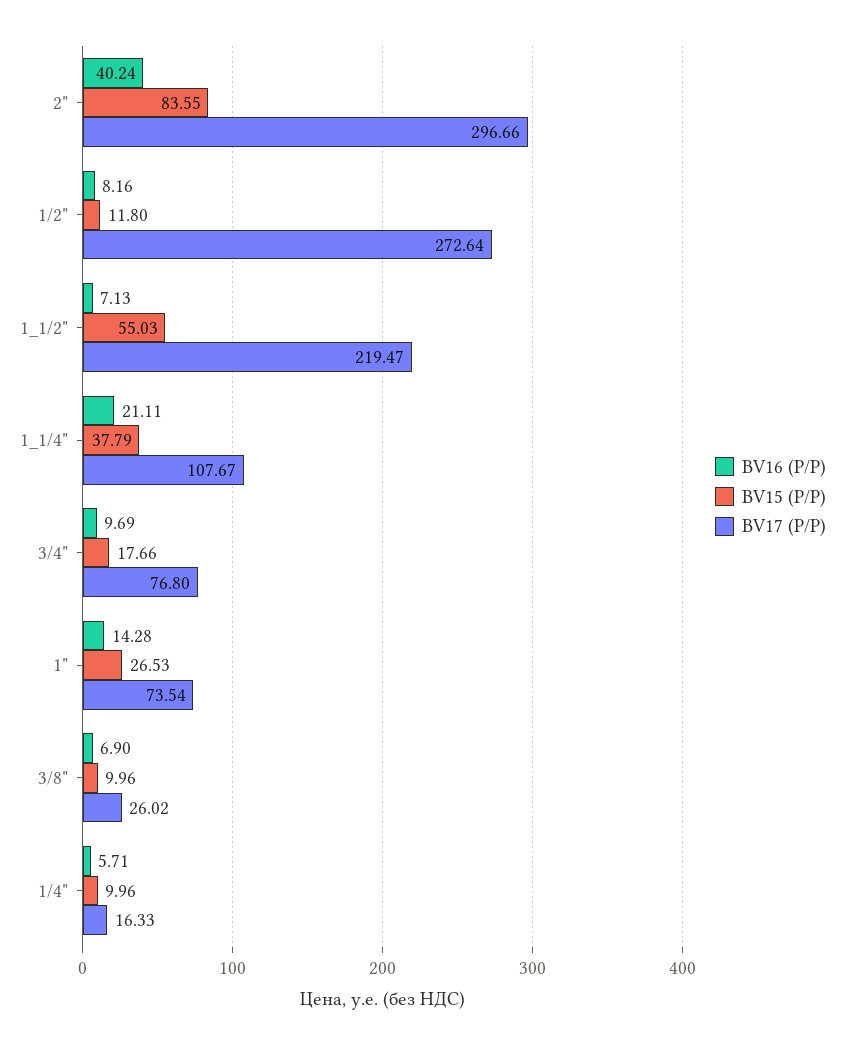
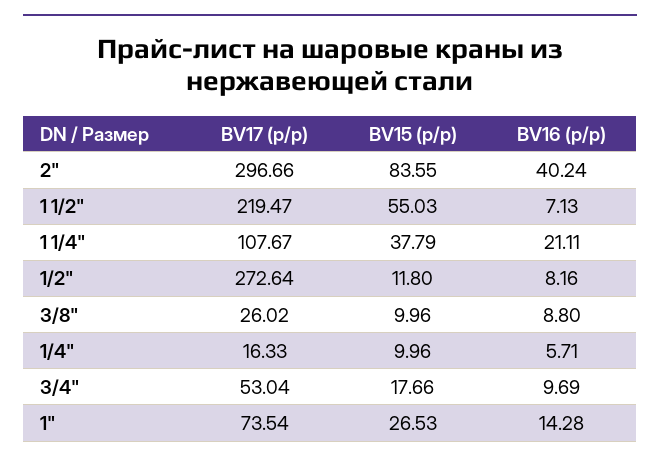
BV17 (Р/Р), 3/4": 76.8 -> 53.04
BV16 (Р/Р), 3/8": 6.9 -> 8.8

